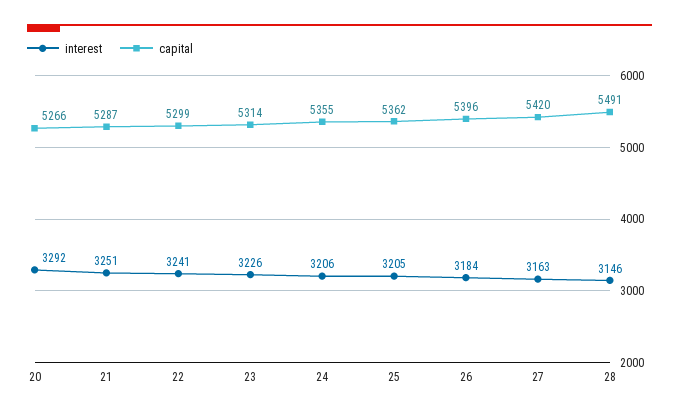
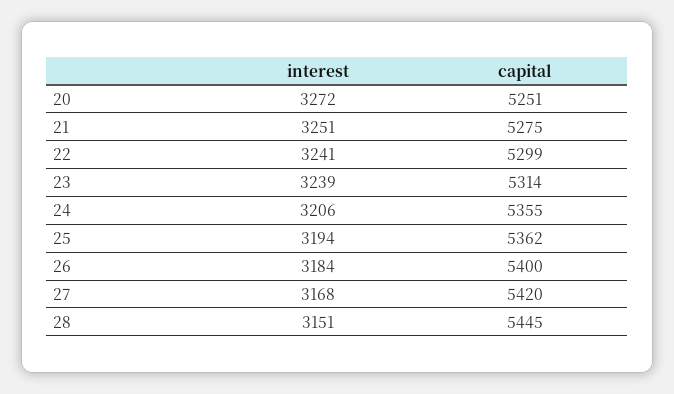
interest, 20: 3292 -> 3272
capital, 20: 5266 -> 5251
capital, 21: 5287 -> 5275
interest, 23: 3226 -> 3239
interest, 25: 3205 -> 3194
capital, 26: 5396 -> 5400
interest, 27: 3163 -> 3168
interest, 28: 3146 -> 3151
capital, 28: 5491 -> 5445

